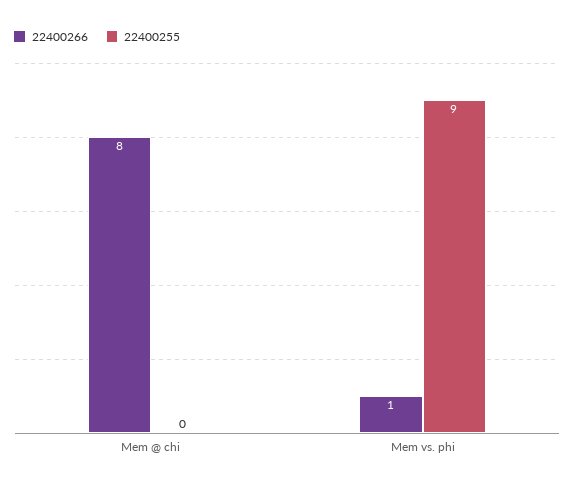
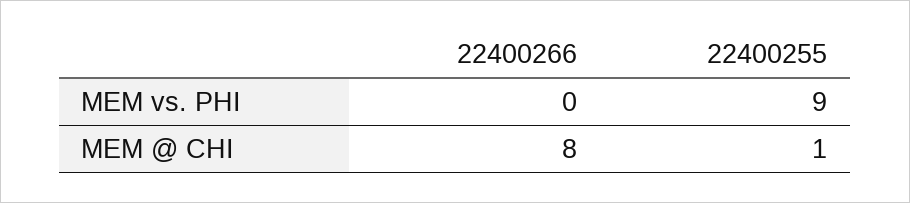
22400255, Mem @ chi: 0 -> 1
22400266, Mem vs. phi: 1 -> 0

